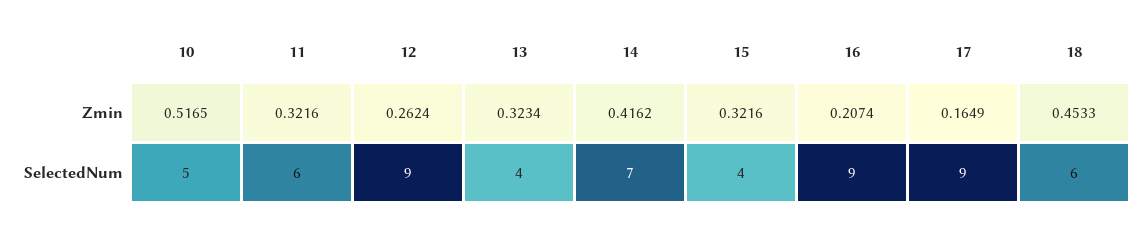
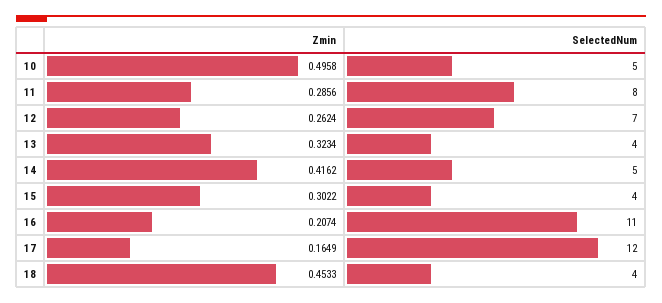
10, Zmin: 0.5165 -> 0.4958
11, Zmin: 0.3216 -> 0.2856
15, Zmin: 0.3216 -> 0.3022
11, SelectedNum: 6 -> 8
12, SelectedNum: 9 -> 7
14, SelectedNum: 7 -> 5
16, SelectedNum: 9 -> 11
17, SelectedNum: 9 -> 12
18, SelectedNum: 6 -> 4

